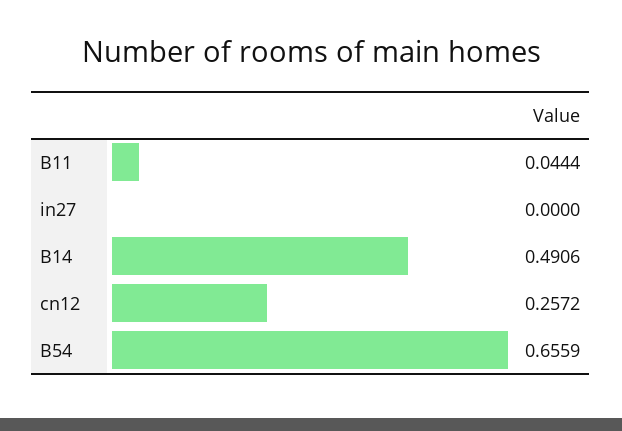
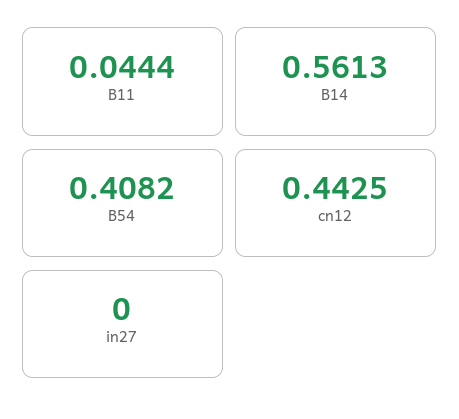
B14: 0.4906 -> 0.5613
cn12: 0.2572 -> 0.4425
B54: 0.6559 -> 0.4082

